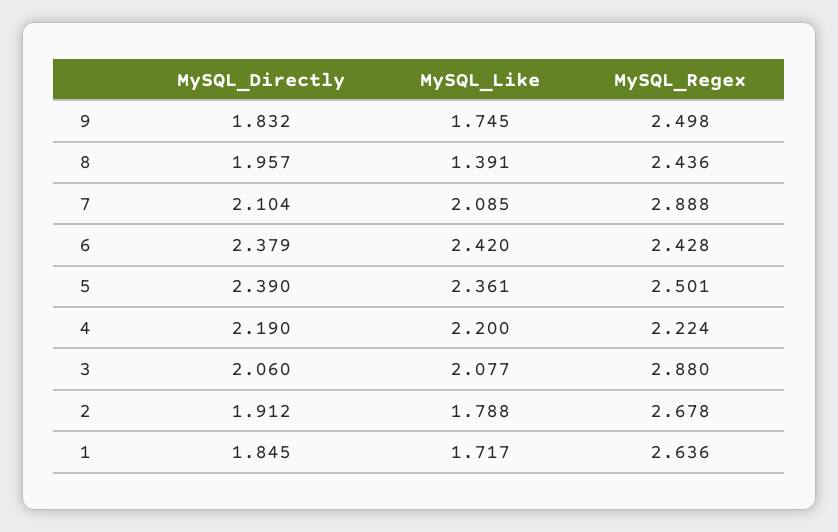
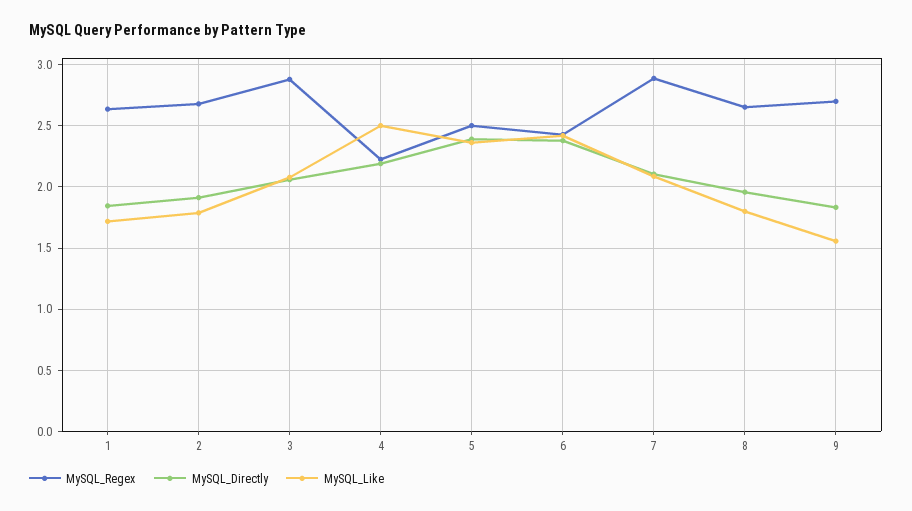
MySQL_Like, 9: 1.745 -> 1.55
MySQL_Regex, 9: 2.498 -> 2.7
MySQL_Like, 8: 1.391 -> 1.8
MySQL_Regex, 8: 2.436 -> 2.65
MySQL_Like, 4: 2.2 -> 2.5

